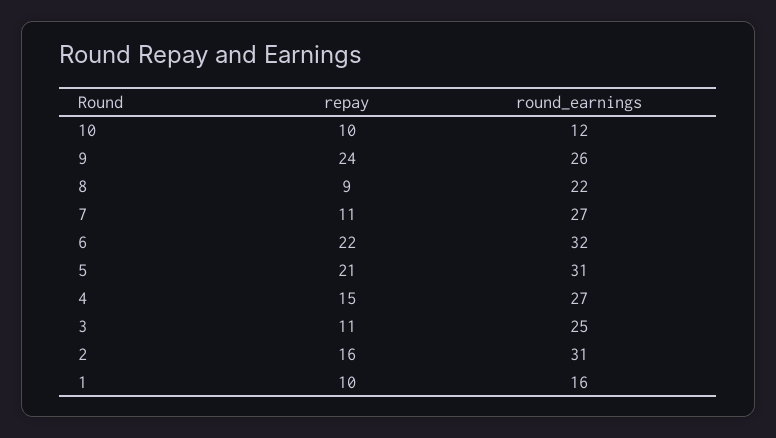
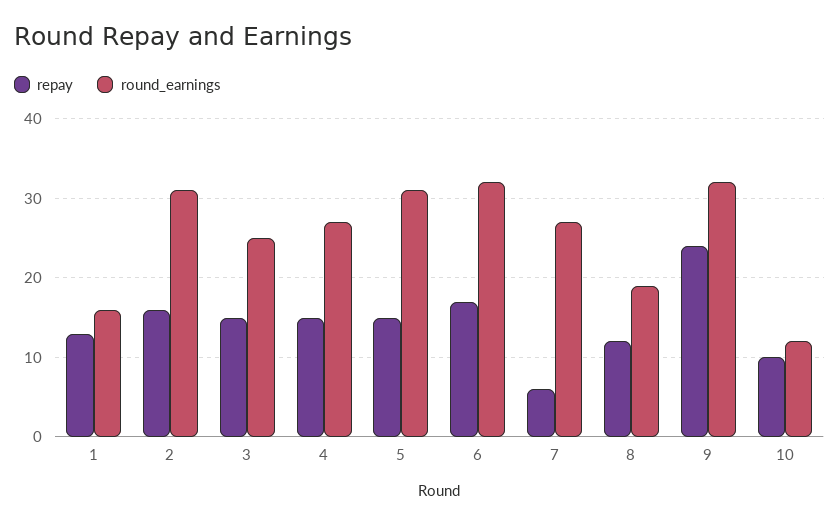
round_earnings, 9: 26 -> 32
repay, 8: 9 -> 12
round_earnings, 8: 22 -> 19
repay, 7: 11 -> 6
repay, 6: 22 -> 17
repay, 5: 21 -> 15
repay, 3: 11 -> 15
repay, 1: 10 -> 13

